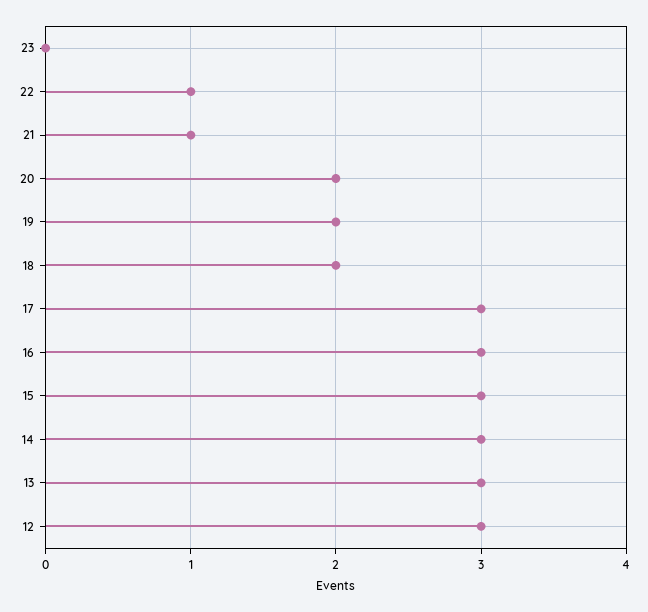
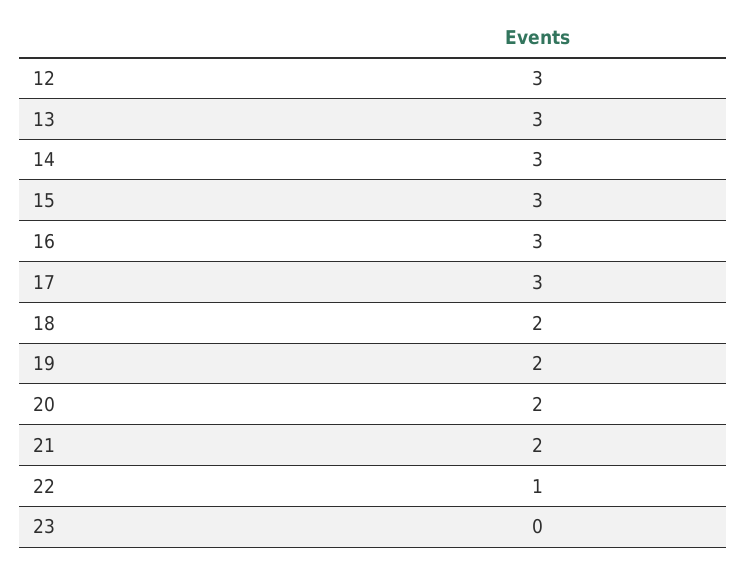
21: 1 -> 2

